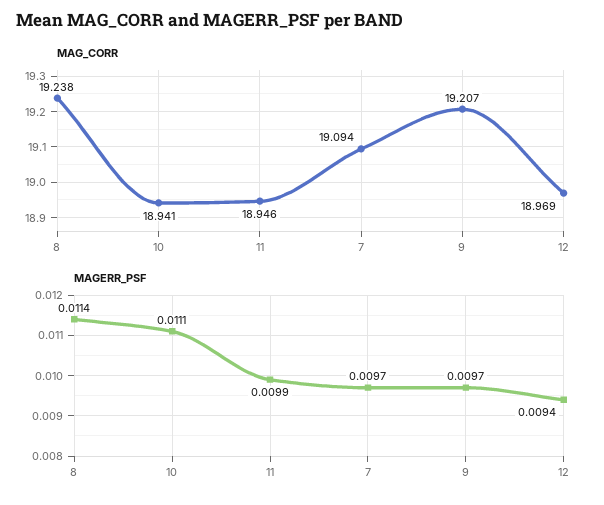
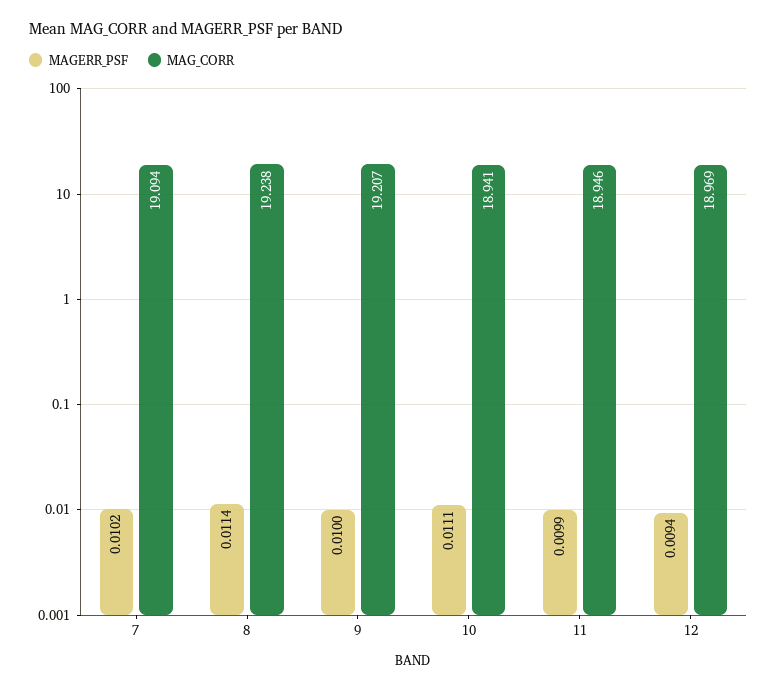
MAGERR_PSF, 7: 0.0097 -> 0.0102
MAGERR_PSF, 9: 0.0097 -> 0.01

